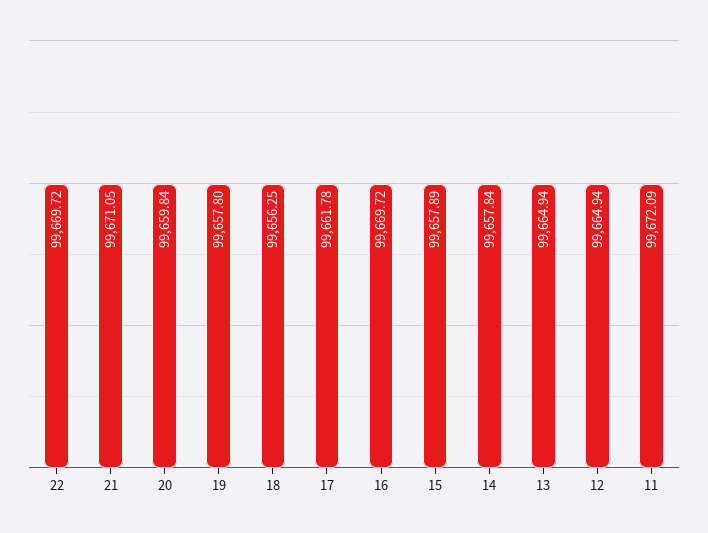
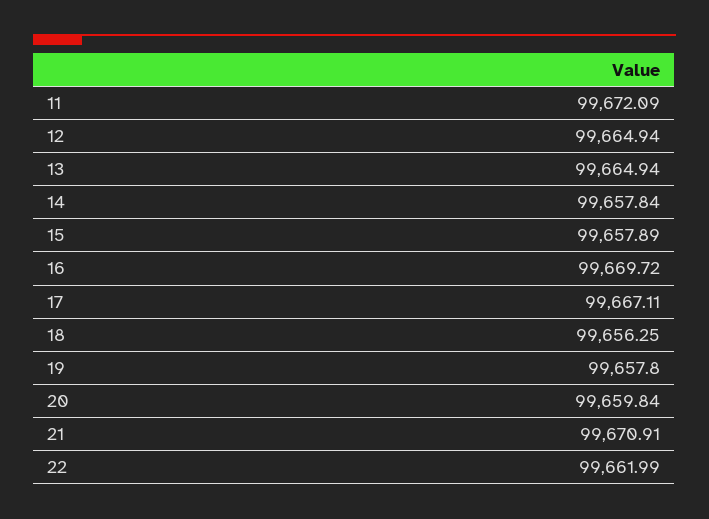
22: 99669.72 -> 99661.99
21: 99671.05 -> 99670.91
17: 99661.78 -> 99667.11

